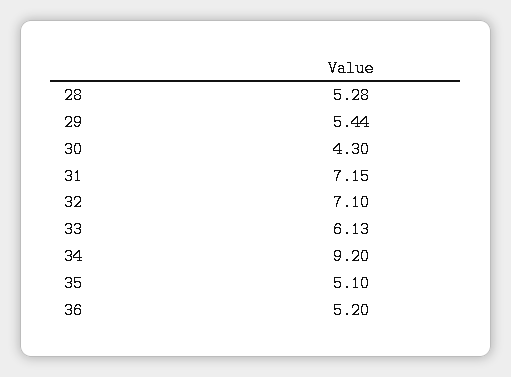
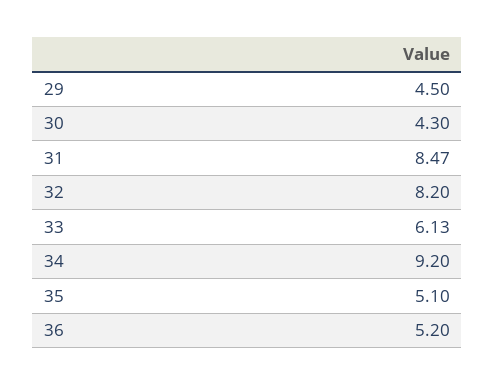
28: 5.28 -> none
29: 5.44 -> 4.5
31: 7.15 -> 8.47
32: 7.1 -> 8.2

